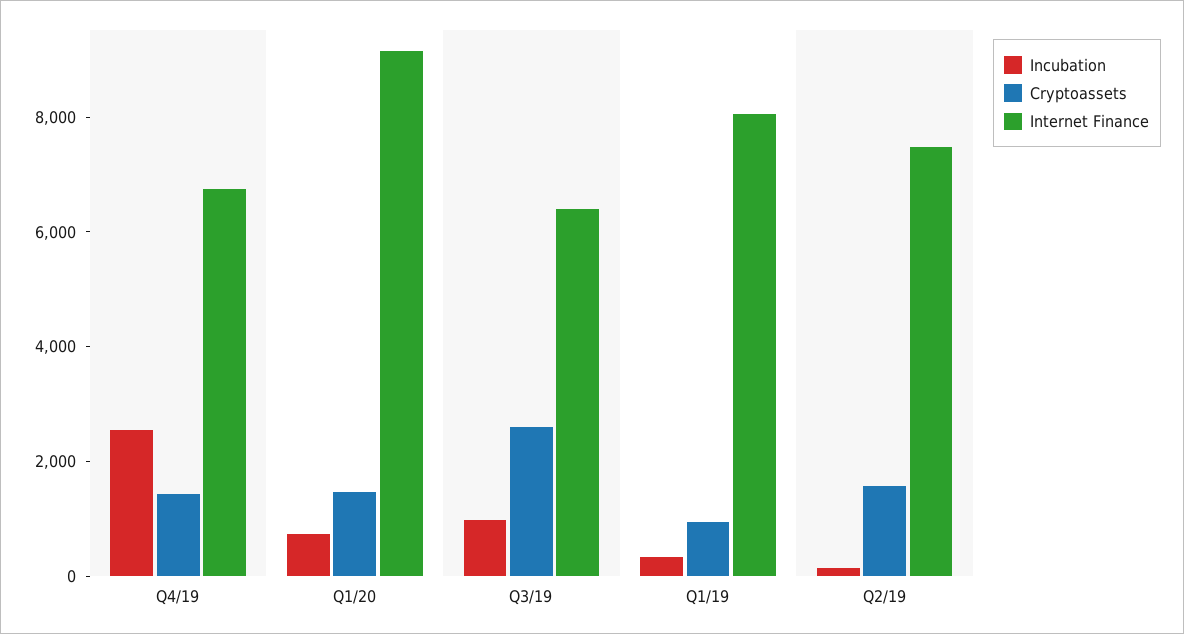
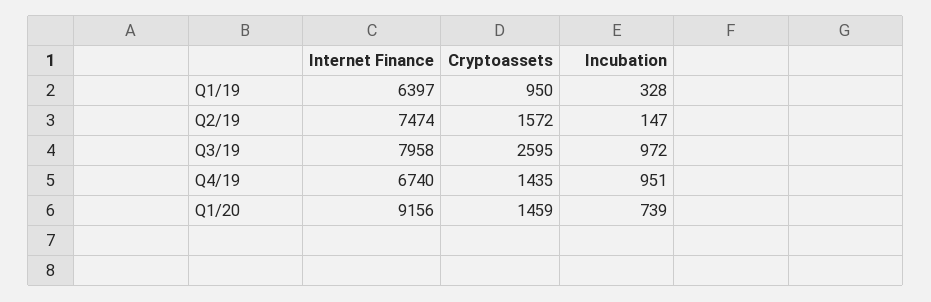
Incubation, Q4/19: 2500 -> 951
Internet Finance, Q3/19: 6500 -> 7958
Internet Finance, Q1/19: 8000 -> 6397

